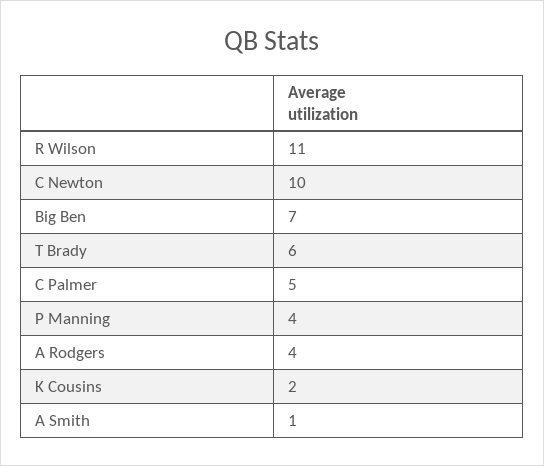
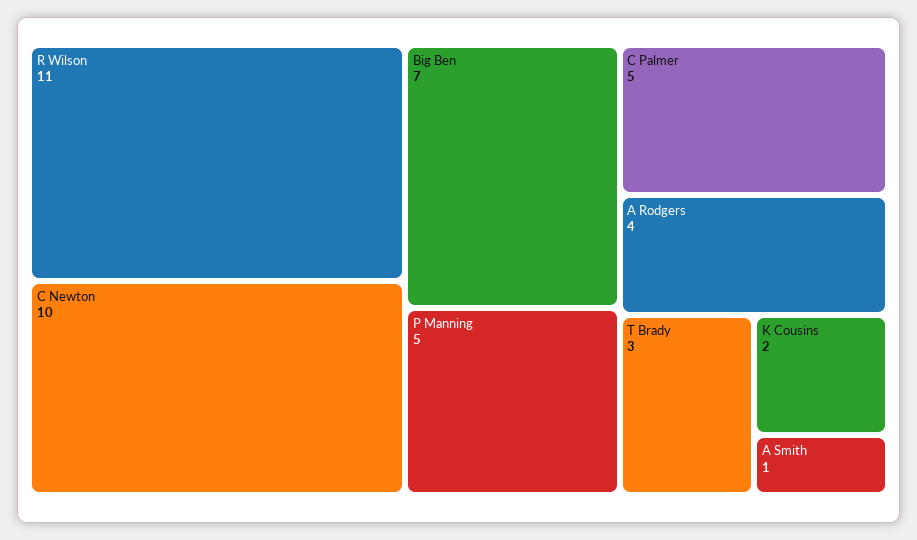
T Brady: 6 -> 3
P Manning: 4 -> 5

